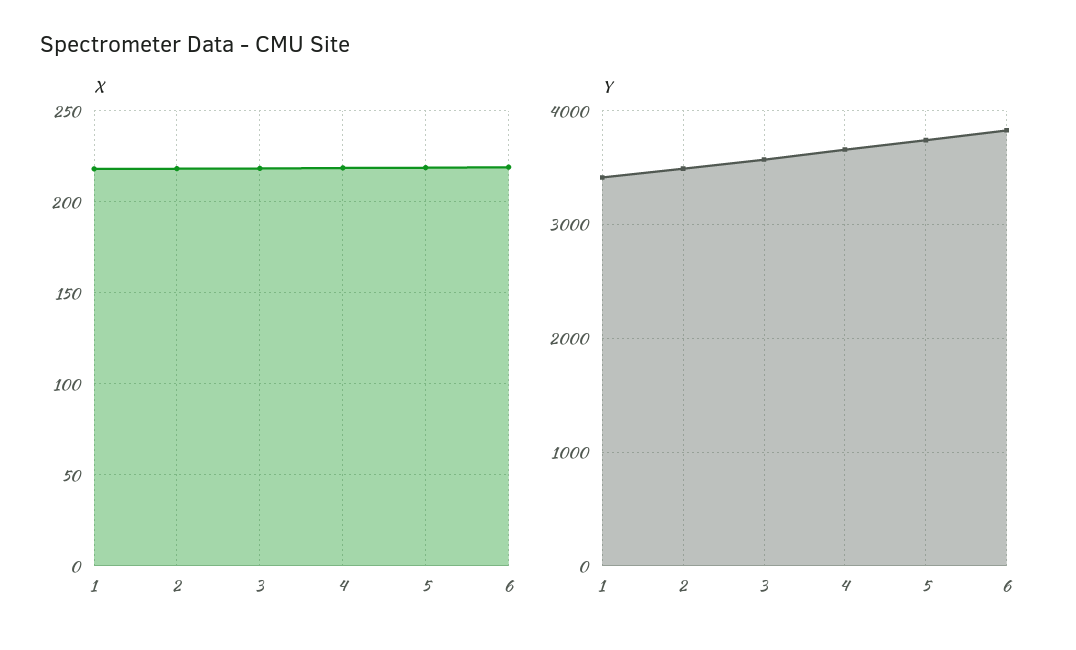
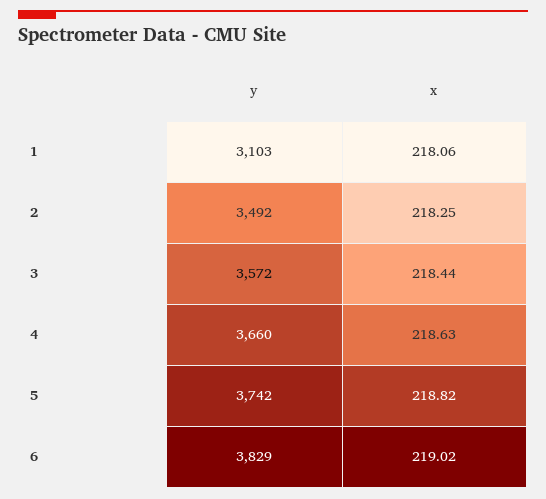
Y, 1: 3400 -> 3103

